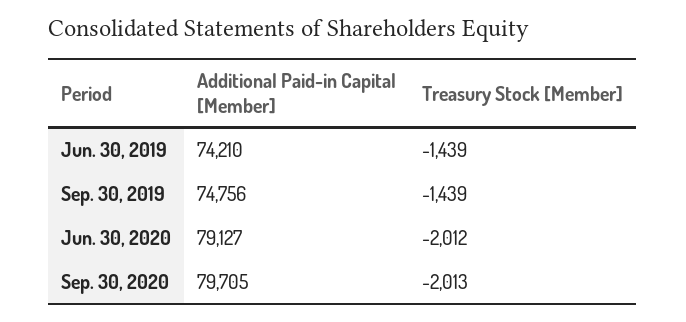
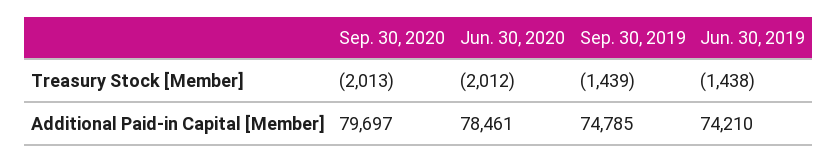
Treasury Stock [Member], Jun. 30, 2019: -1439 -> -1438
Additional Paid-in Capital [Member], Sep. 30, 2019: 74756 -> 74785
Additional Paid-in Capital [Member], Jun. 30, 2020: 79127 -> 78461
Additional Paid-in Capital [Member], Sep. 30, 2020: 79705 -> 79697

